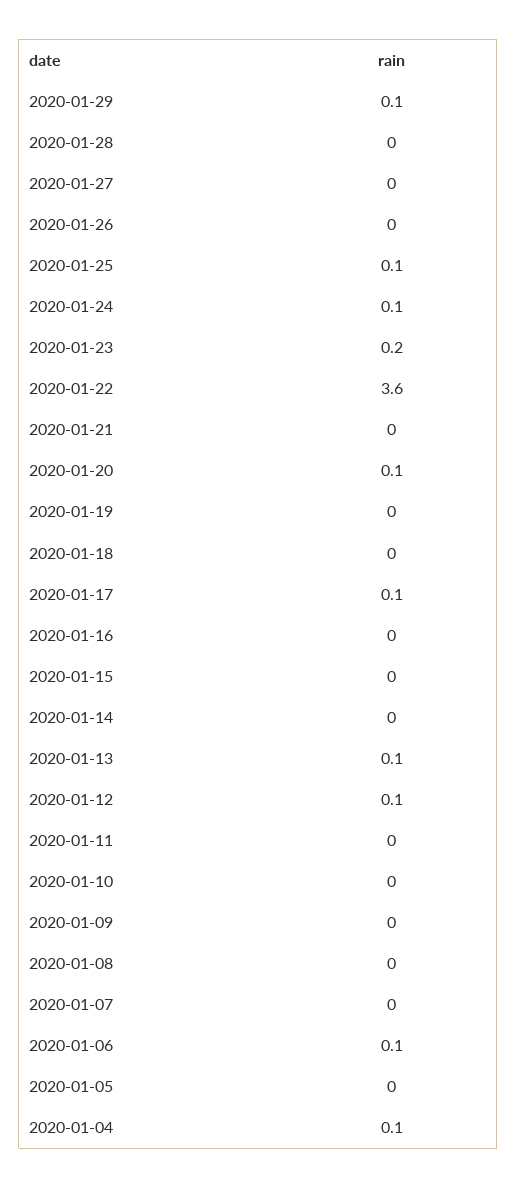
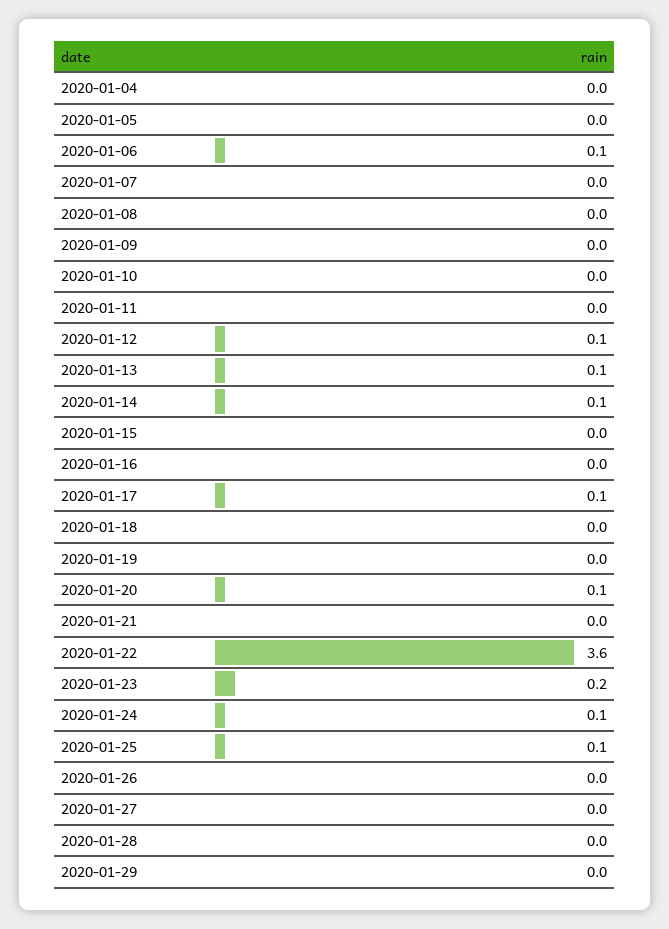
2020-01-29: 0.1 -> 0
2020-01-14: 0 -> 0.1
2020-01-04: 0.1 -> 0

